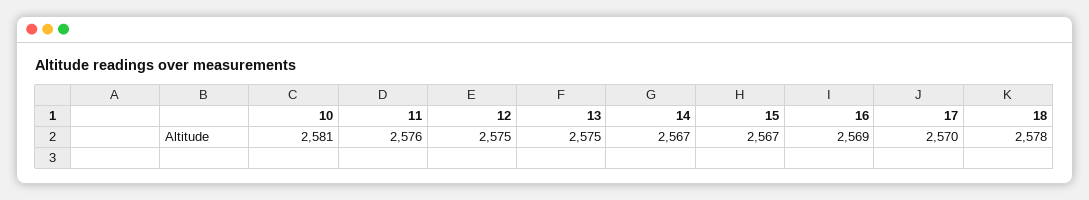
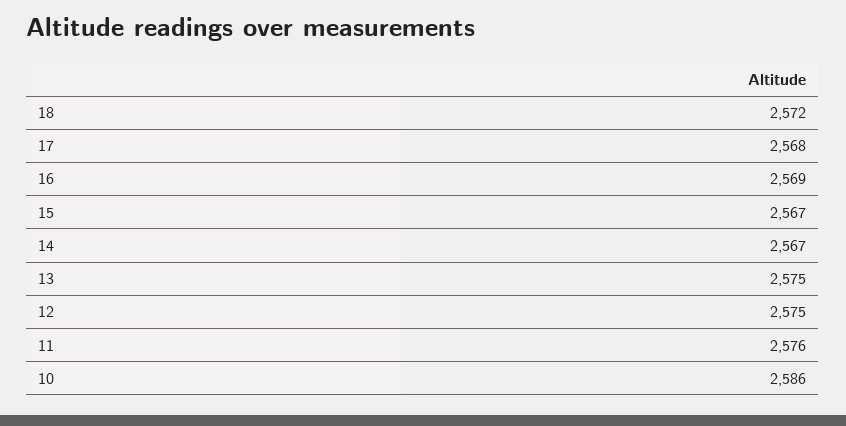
10: 2581 -> 2586
17: 2570 -> 2568
18: 2578 -> 2572

